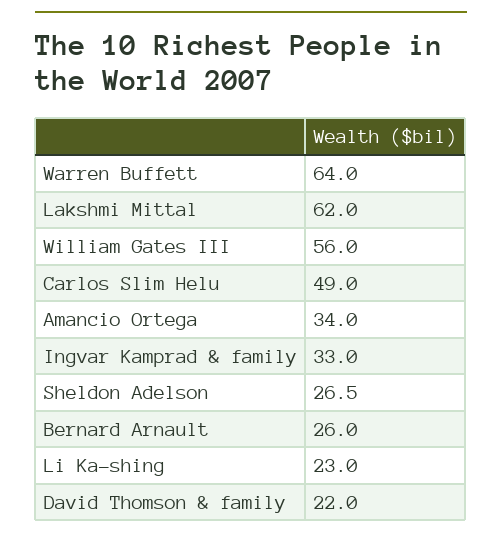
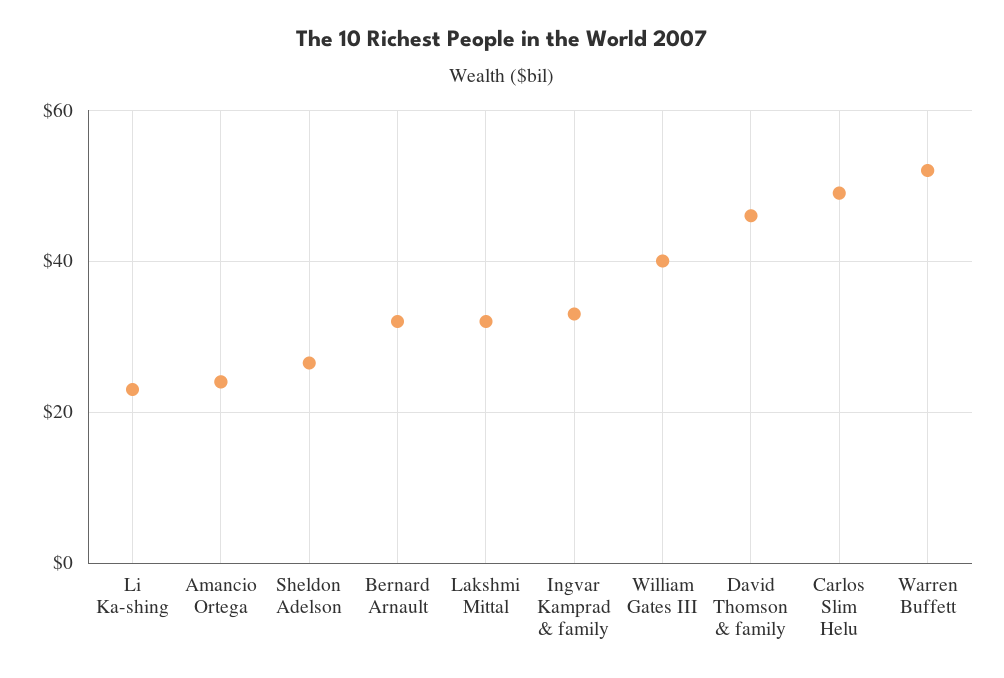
Warren Buffett: 64 -> 52
Lakshmi Mittal: 62 -> 32
William Gates III: 56 -> 40
Amancio Ortega: 34 -> 24
Bernard Arnault: 26 -> 32
David Thomson & family: 22 -> 46

